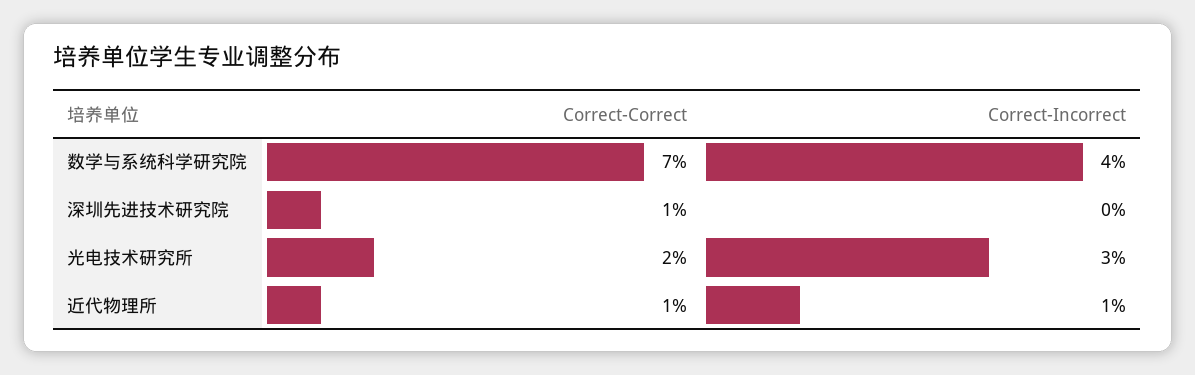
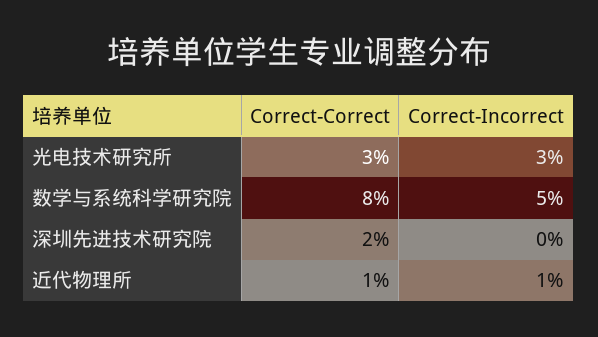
Correct-Correct, 数学与系统科学研究院: 7 -> 8
Correct-Incorrect, 数学与系统科学研究院: 4 -> 5
Correct-Correct, 深圳先进技术研究院: 1 -> 2
Correct-Correct, 光电技术研究所: 2 -> 3

